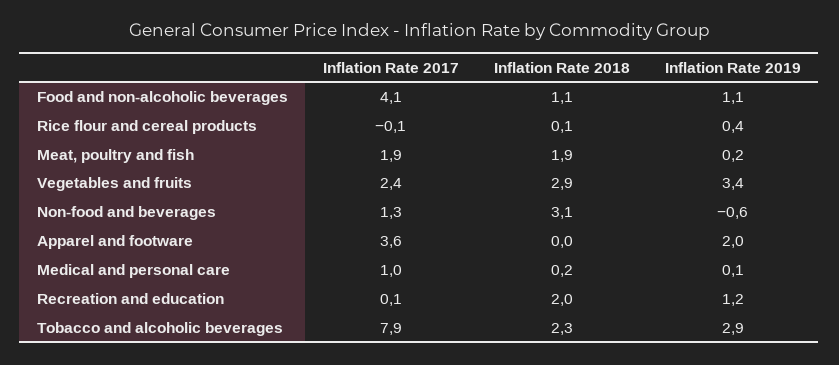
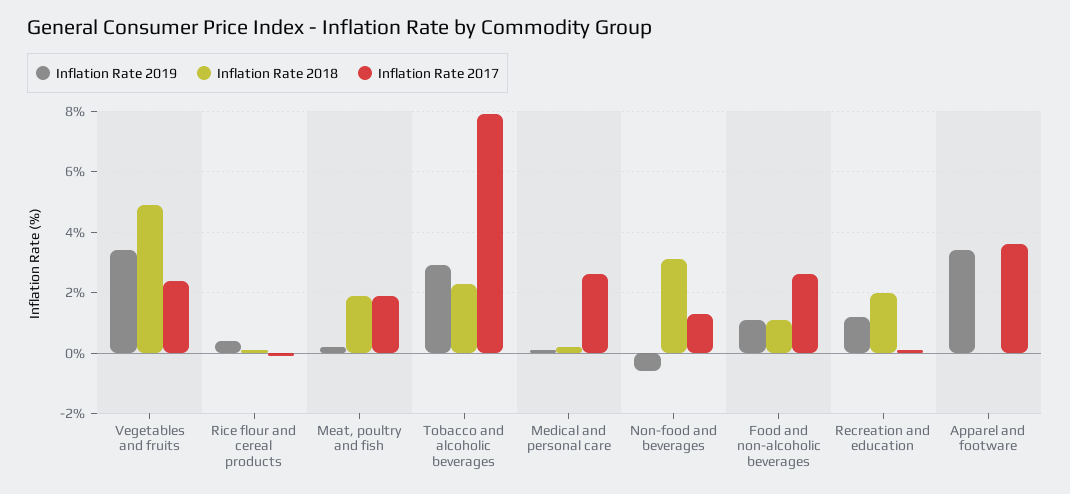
Inflation Rate 2017, Food and non-alcoholic beverages: 4.1 -> 2.5
Inflation Rate 2018, Vegetables and fruits: 2.9 -> 5
Inflation Rate 2019, Apparel and footware: 2 -> 3.5
Inflation Rate 2017, Medical and personal care: 1 -> 2.5

